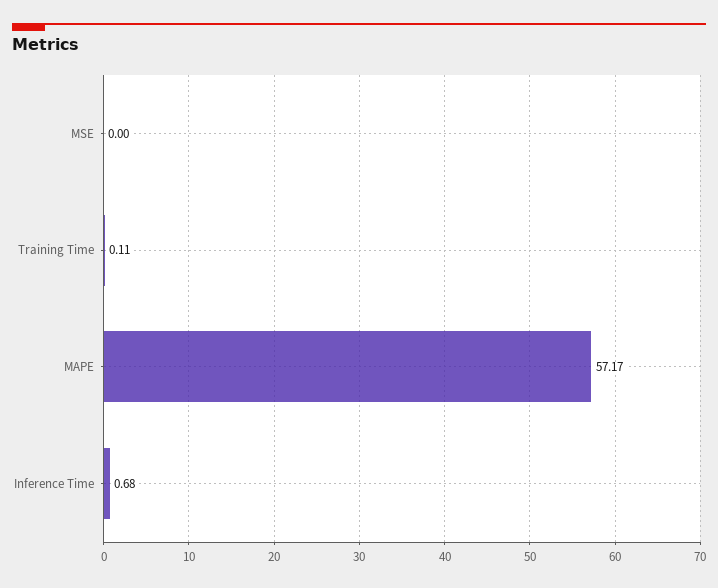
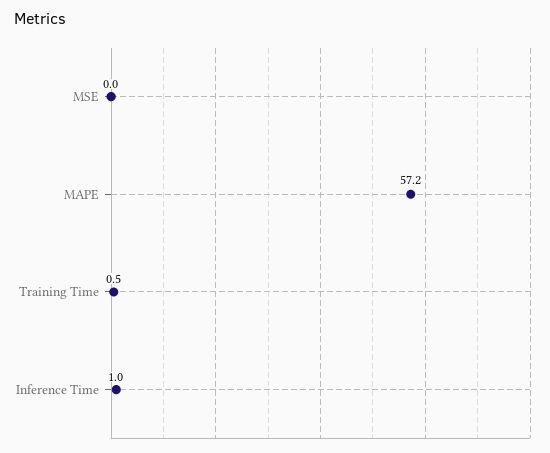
Training Time: 0.11 -> 0.5
Inference Time: 0.68 -> 1

